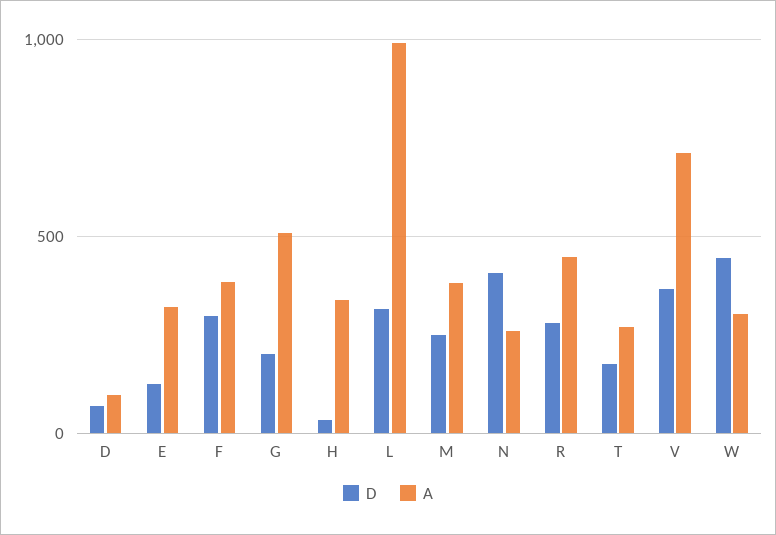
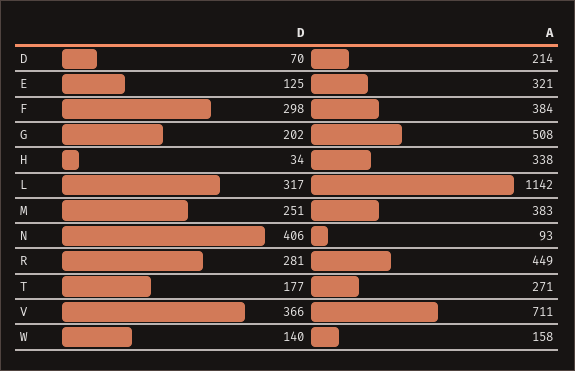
A, D: 100 -> 214
A, L: 1000 -> 1142
A, N: 250 -> 93
D, W: 450 -> 140
A, W: 300 -> 158

